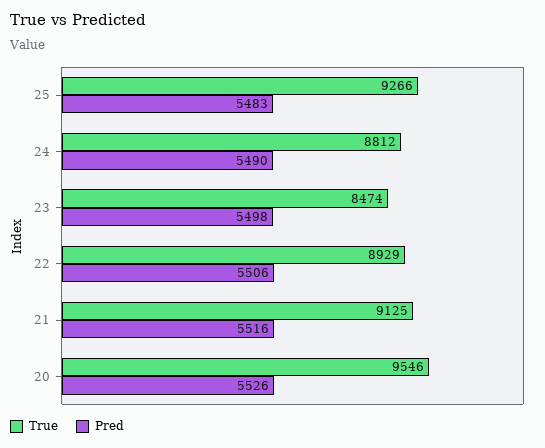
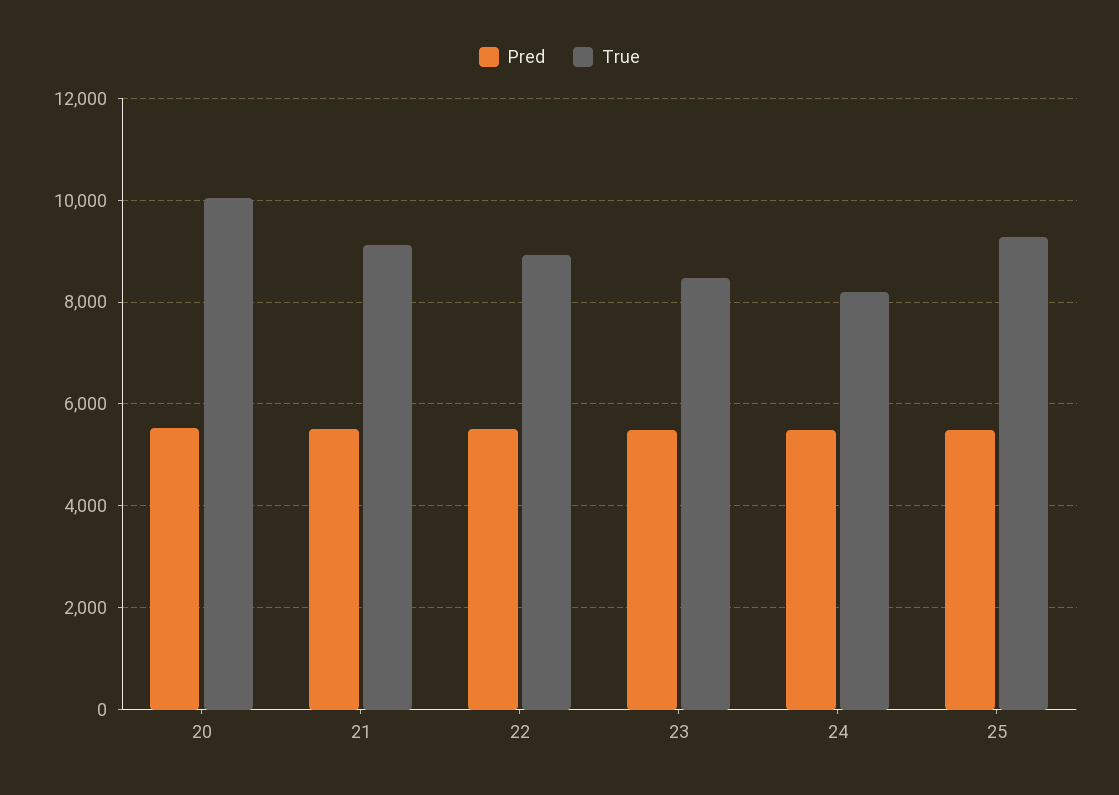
True, 24: 8812 -> 8200
True, 20: 9546 -> 10000

